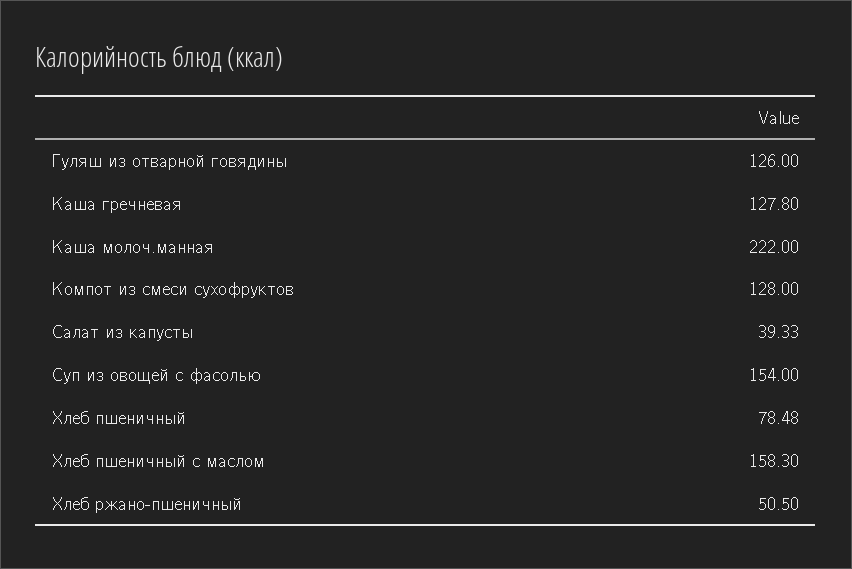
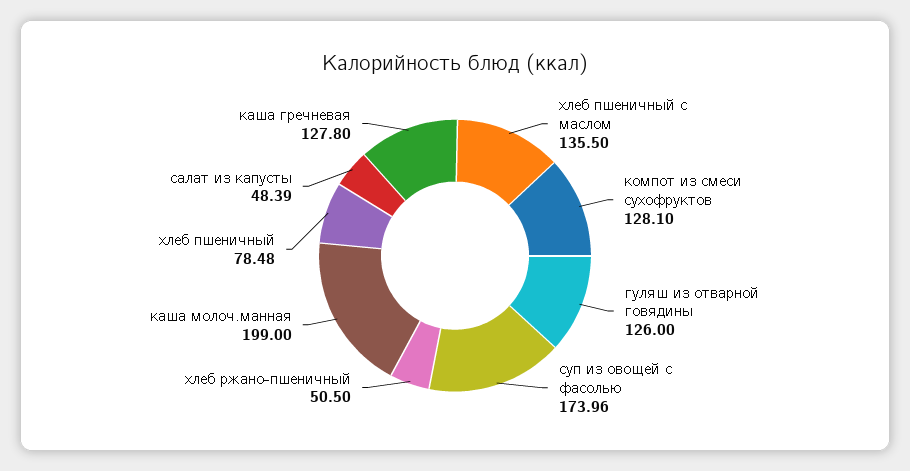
Каша молоч.манная: 222 -> 199
Компот из смеси сухофруктов: 128 -> 128.1
Салат из капусты: 39.33 -> 48.39
Суп из овощей с фасолью: 154 -> 173.96
Хлеб пшеничный с маслом: 158.3 -> 135.5

